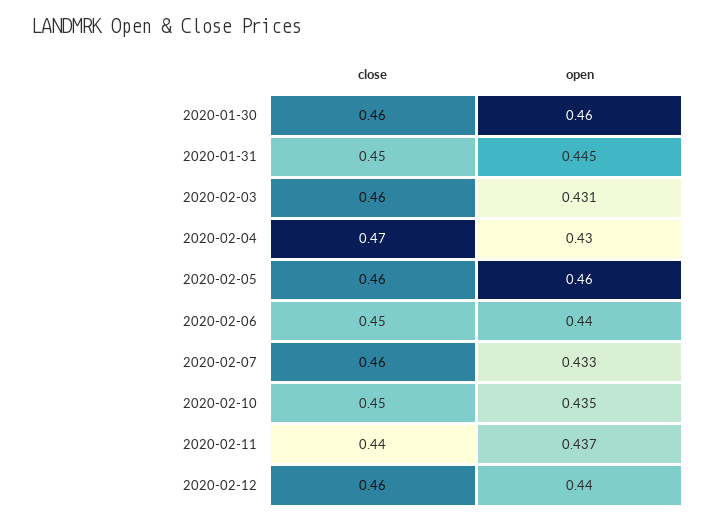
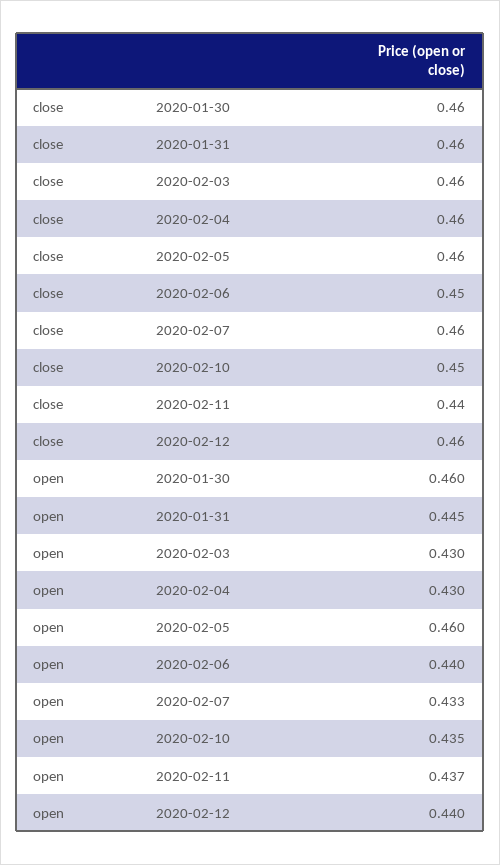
close, 2020-01-31: 0.45 -> 0.46
open, 2020-02-03: 0.431 -> 0.43
close, 2020-02-04: 0.47 -> 0.46

